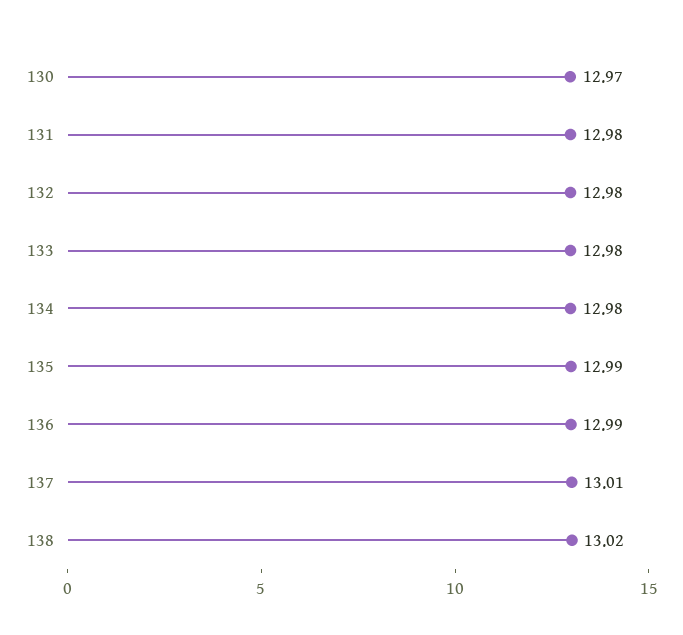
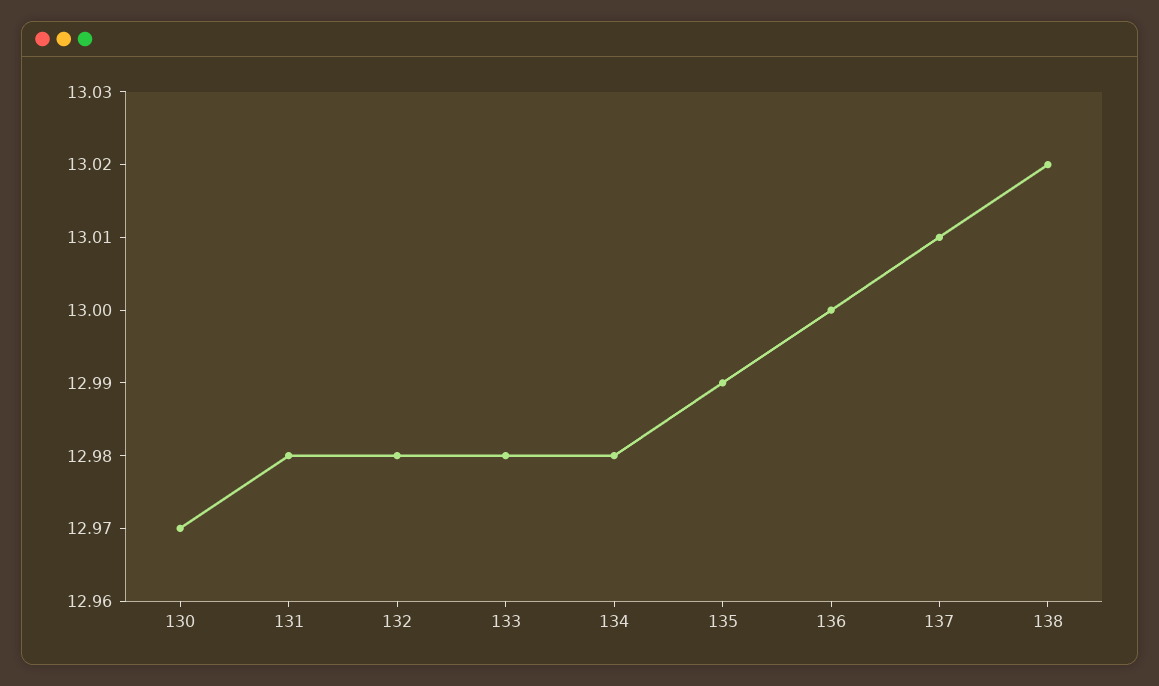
136: 12.99 -> 13

